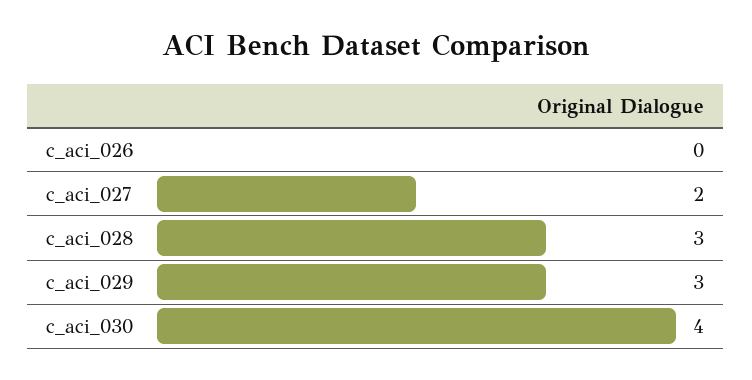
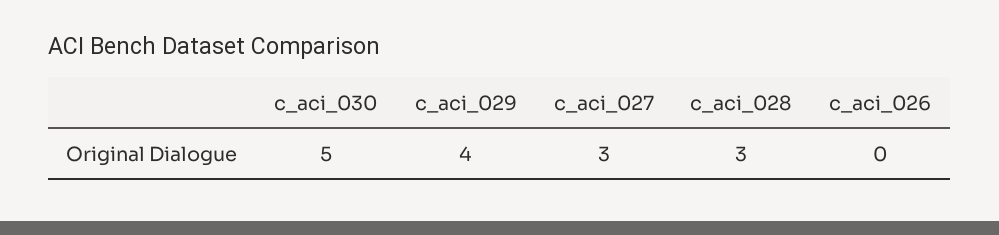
c_aci_027: 2 -> 3
c_aci_029: 3 -> 4
c_aci_030: 4 -> 5

